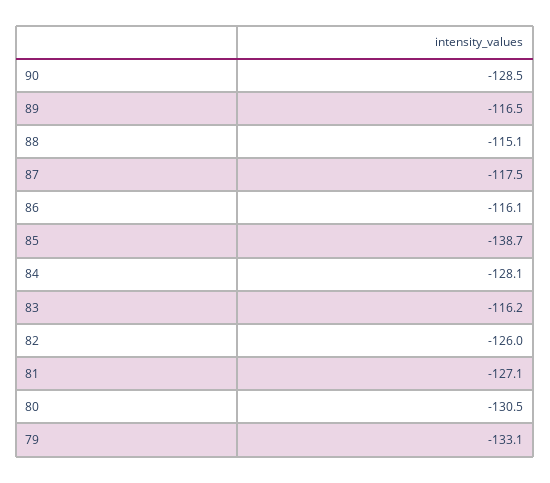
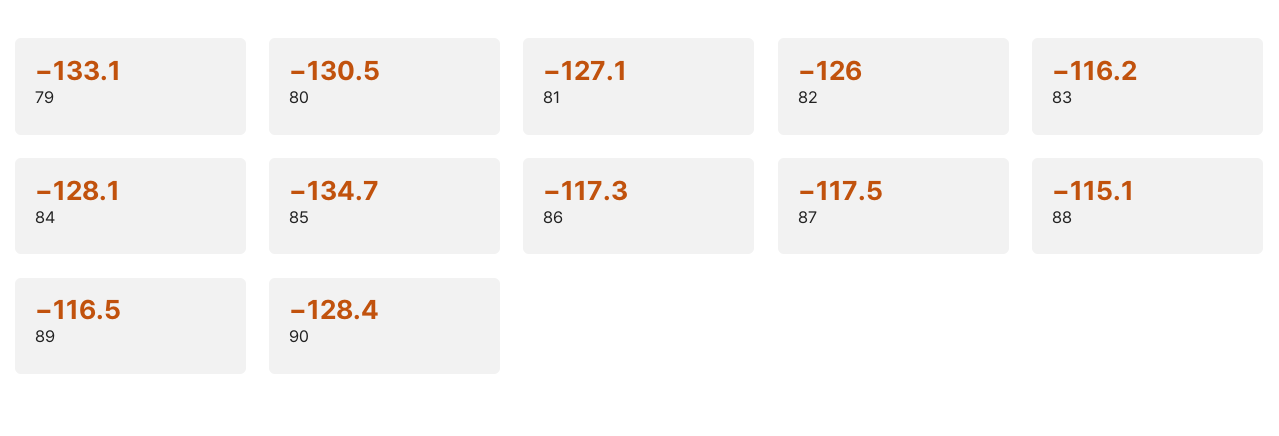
90: -128.5 -> -128.4
86: -116.1 -> -117.3
85: -138.7 -> -134.7

